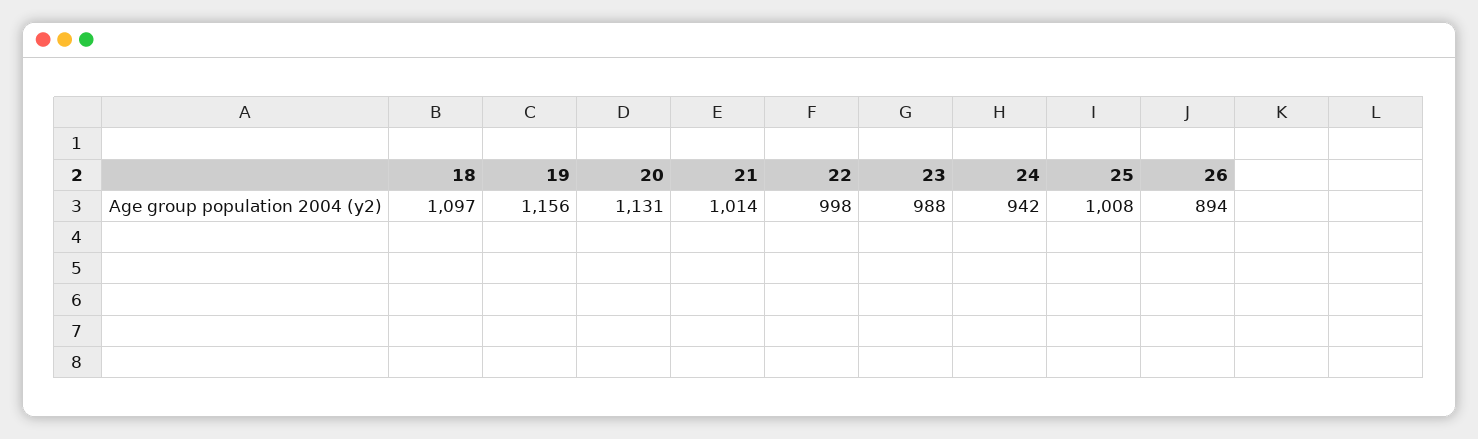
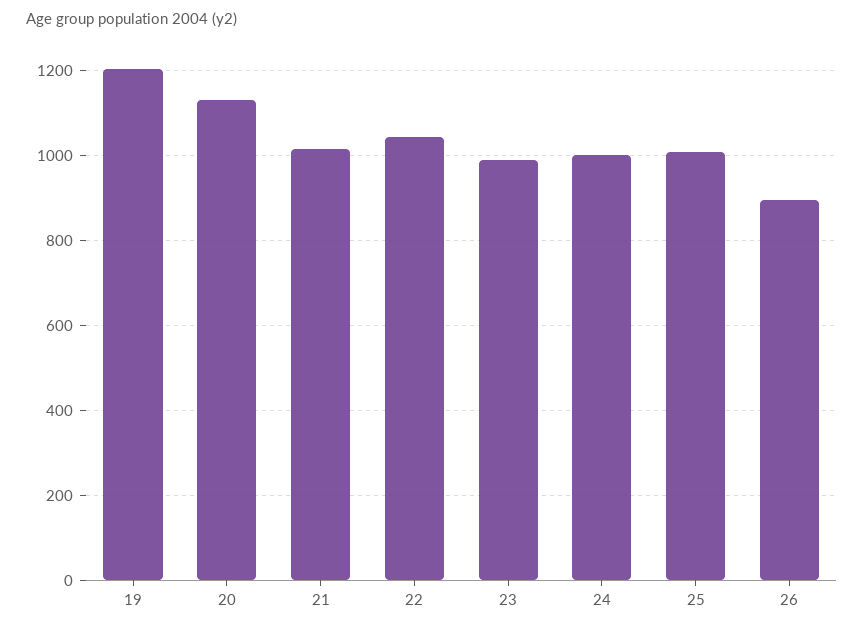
18: 1097 -> none
19: 1156 -> 1200
22: 998 -> 1040
24: 942 -> 1000

